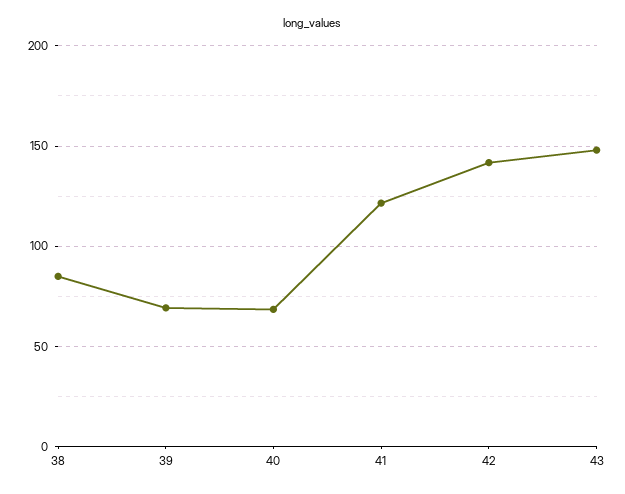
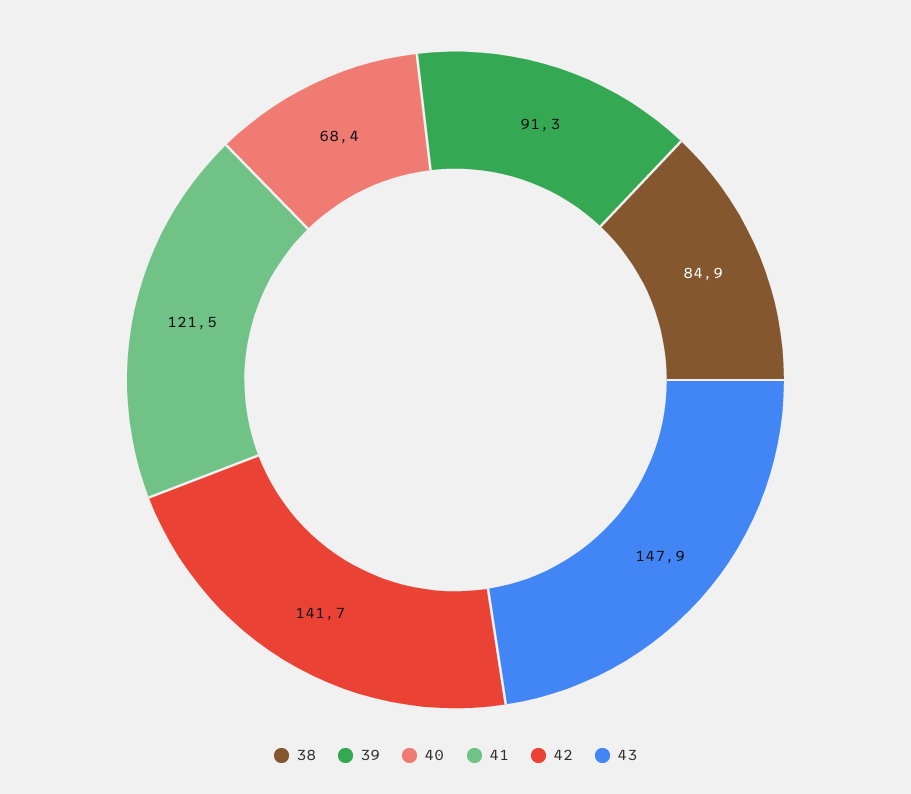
39: 70 -> 91.3

